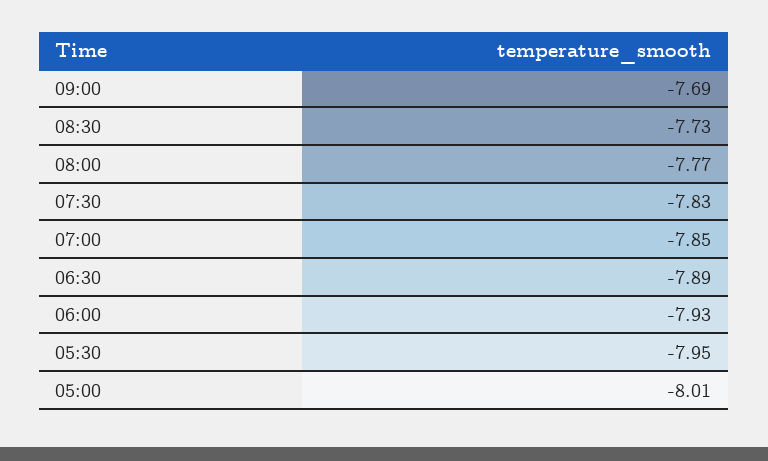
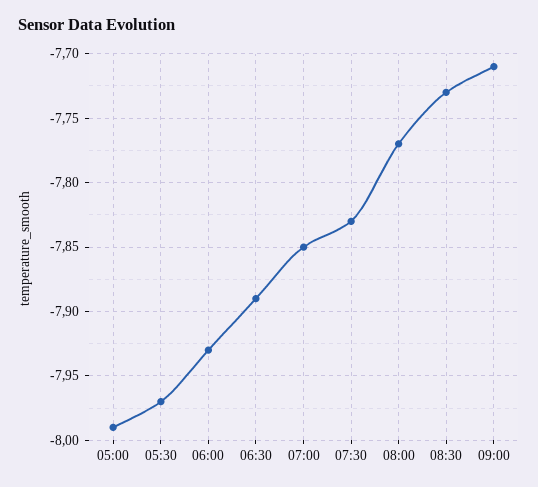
09:00: -7.69 -> -7.71
05:30: -7.95 -> -7.97
05:00: -8.01 -> -7.99

